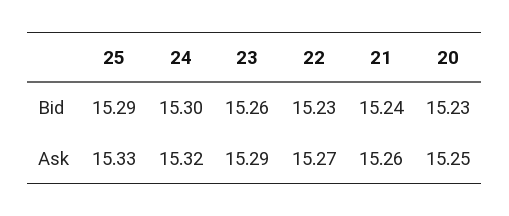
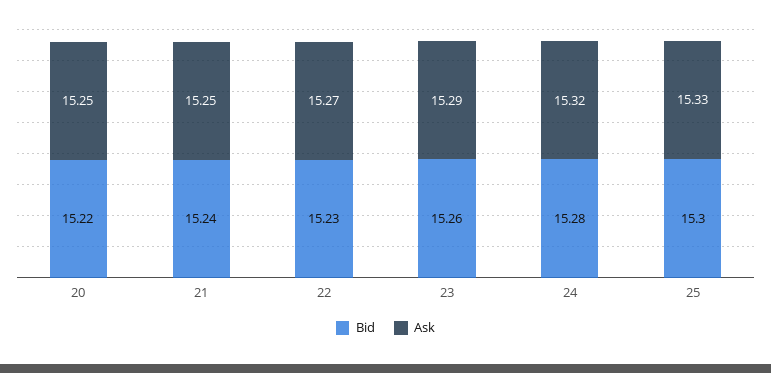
Bid, 25: 15.29 -> 15.3
Bid, 24: 15.3 -> 15.28
Bid, 20: 15.23 -> 15.22
Ask, 21: 15.26 -> 15.25

